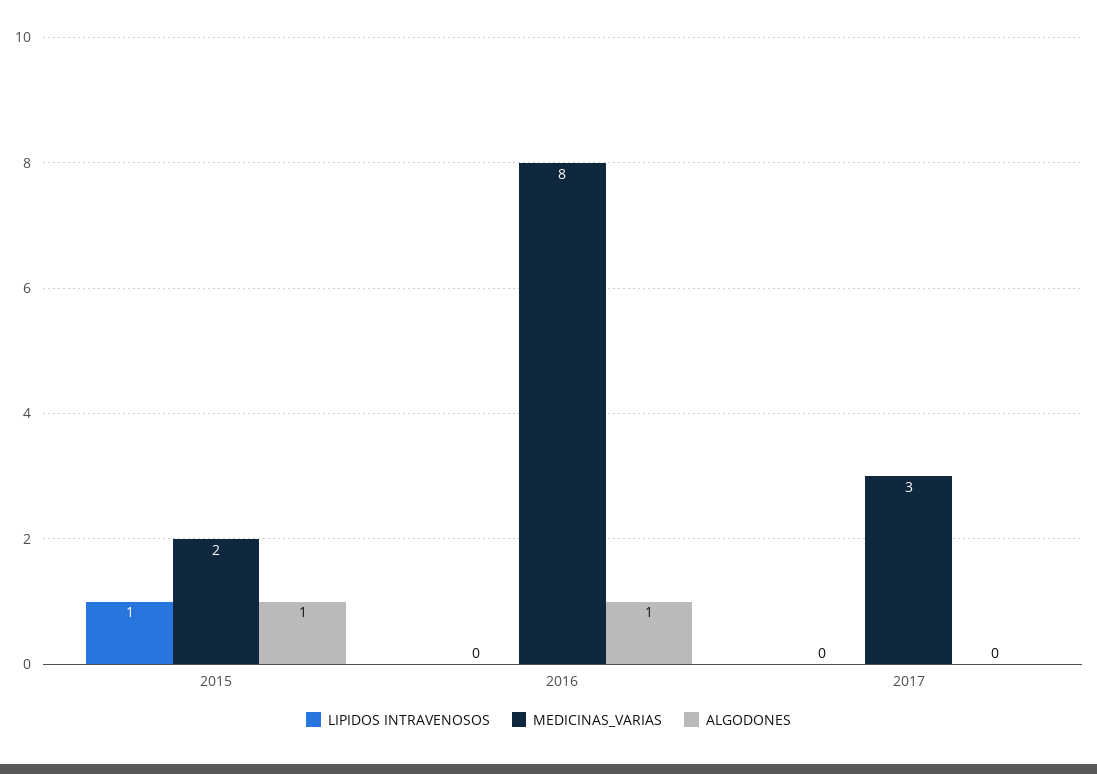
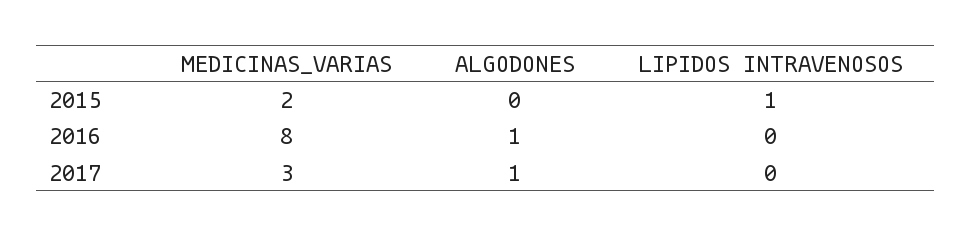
ALGODONES, 2015: 1 -> 0
ALGODONES, 2017: 0 -> 1

